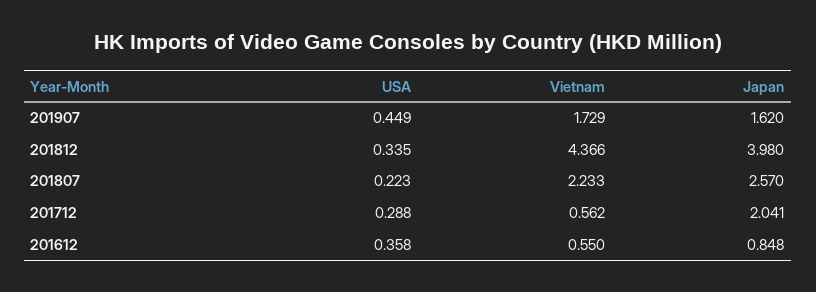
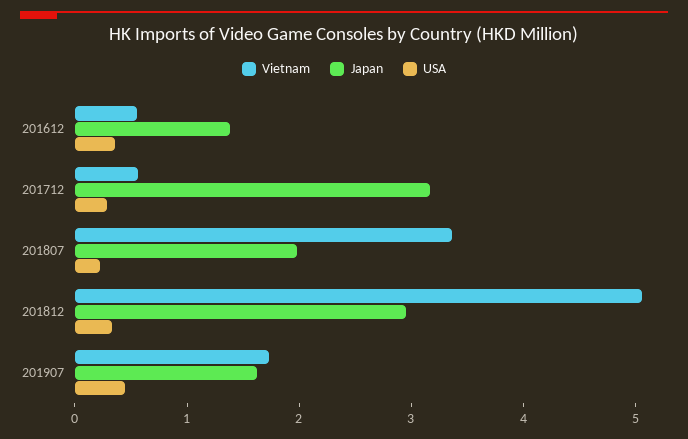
Vietnam, 201812: 4.366 -> 5
Japan, 201812: 3.98 -> 3
Vietnam, 201807: 2.233 -> 3.4
Japan, 201807: 2.57 -> 2
Japan, 201712: 2.041 -> 3.2
Japan, 201612: 0.848 -> 1.4

